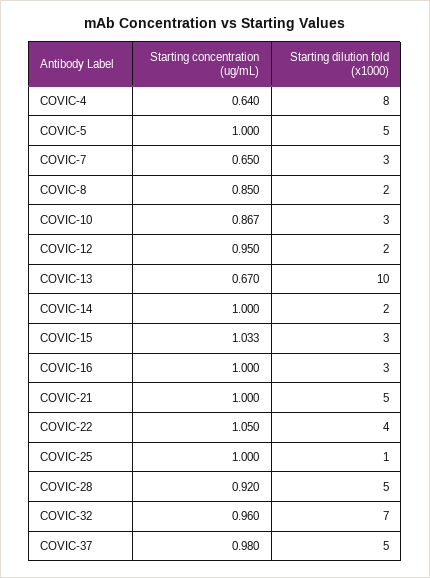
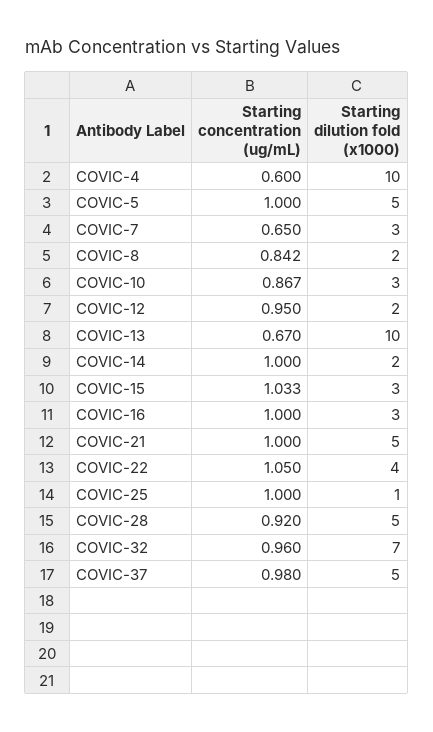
Starting concentration (ug/mL), COVIC-4: 0.64 -> 0.6
Starting dilution fold (x1000), COVIC-4: 8 -> 10
Starting concentration (ug/mL), COVIC-8: 0.85 -> 0.842

